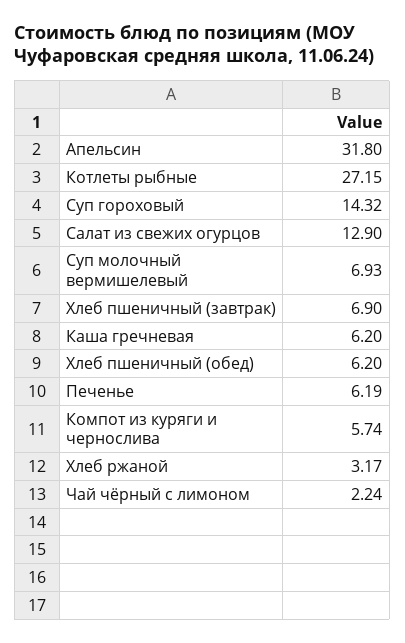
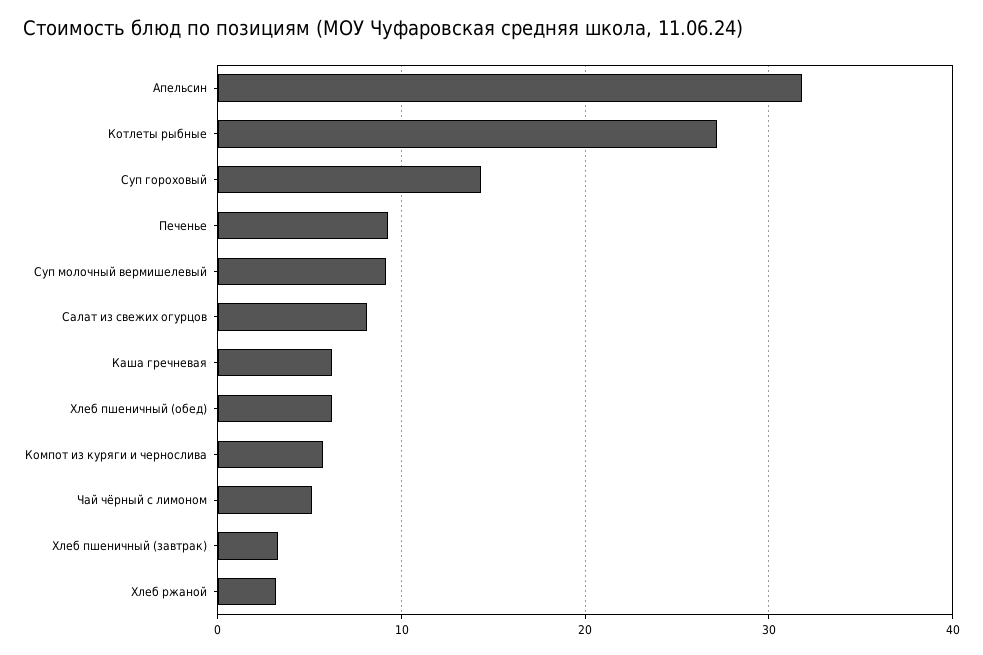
Салат из свежих огурцов: 12.9 -> 8
Суп молочный вермишелевый: 6.93 -> 9
Хлеб пшеничный (завтрак): 6.9 -> 3
Печенье: 6.19 -> 9
Чай чёрный с лимоном: 2.24 -> 5

